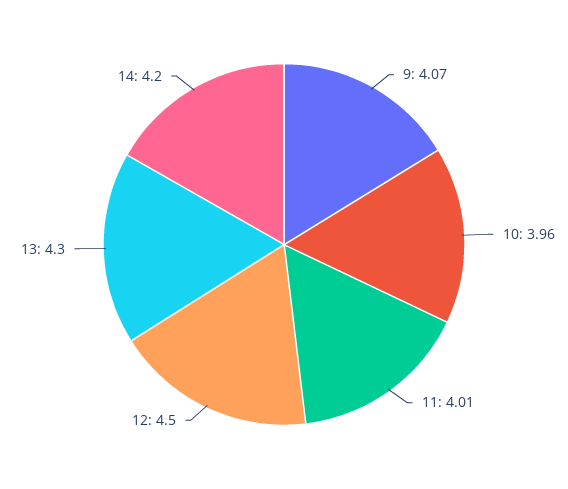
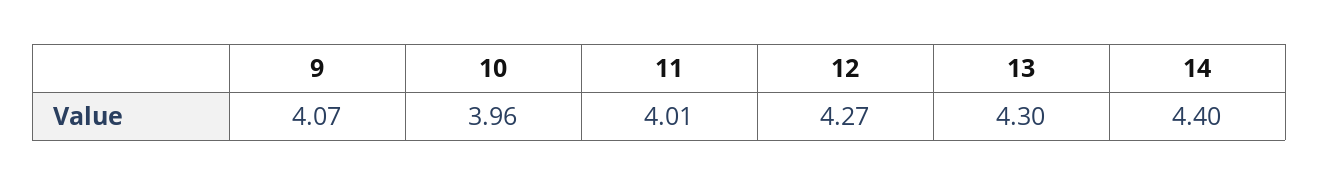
12: 4.5 -> 4.27
14: 4.2 -> 4.4

